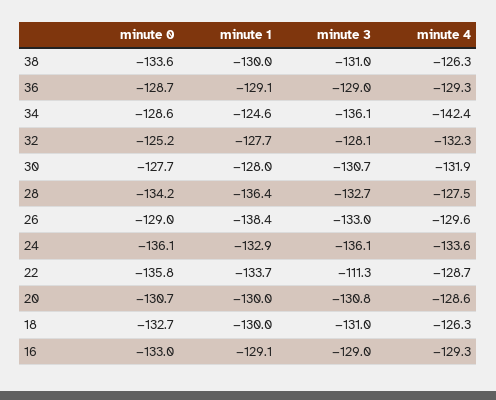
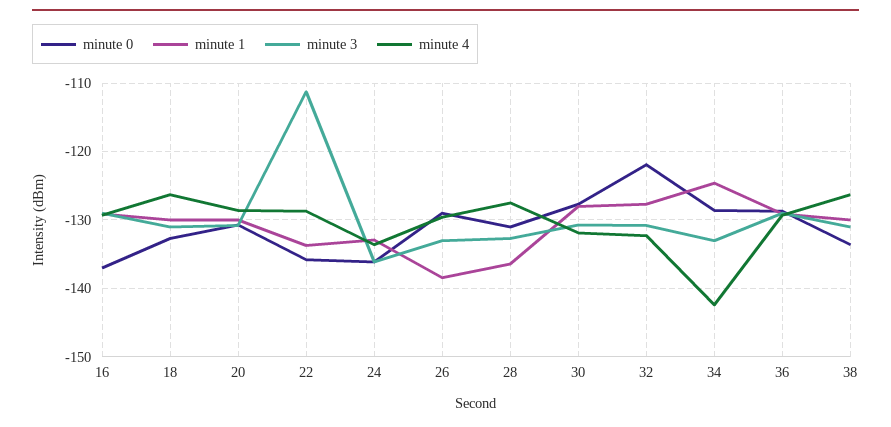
minute 3, 34: -136.1 -> -133
minute 0, 32: -125.2 -> -122
minute 3, 32: -128.1 -> -131
minute 0, 28: -134.2 -> -131
minute 0, 16: -133 -> -137

